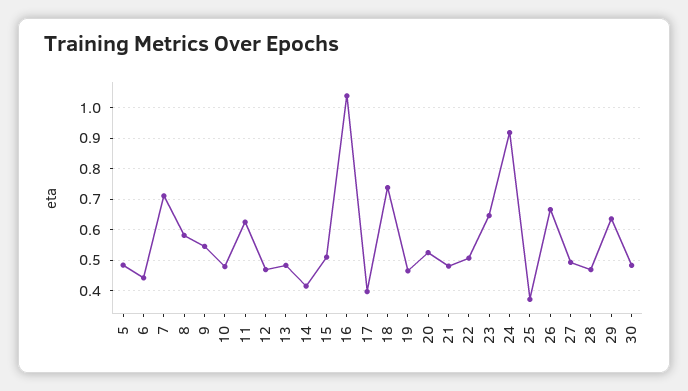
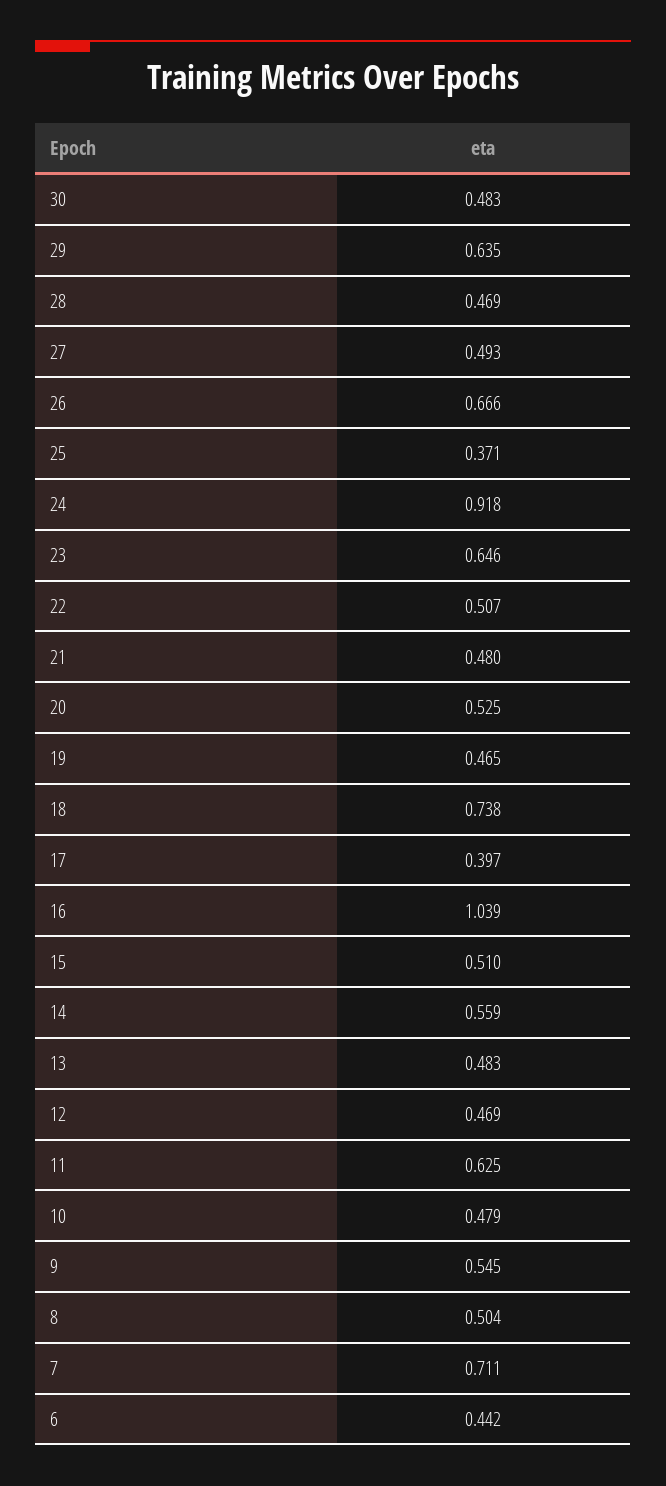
5: 0.48 -> none
8: 0.58 -> 0.504
14: 0.42 -> 0.559

